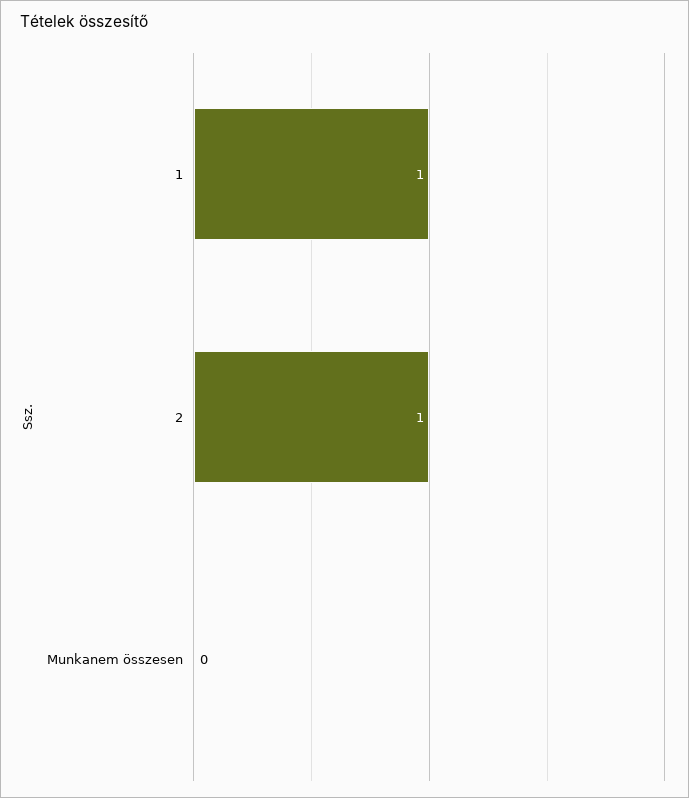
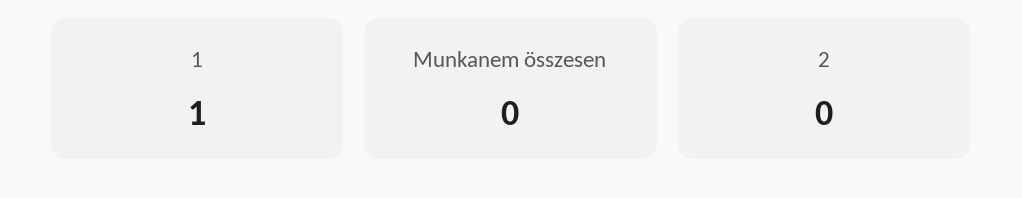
2: 1 -> 0

